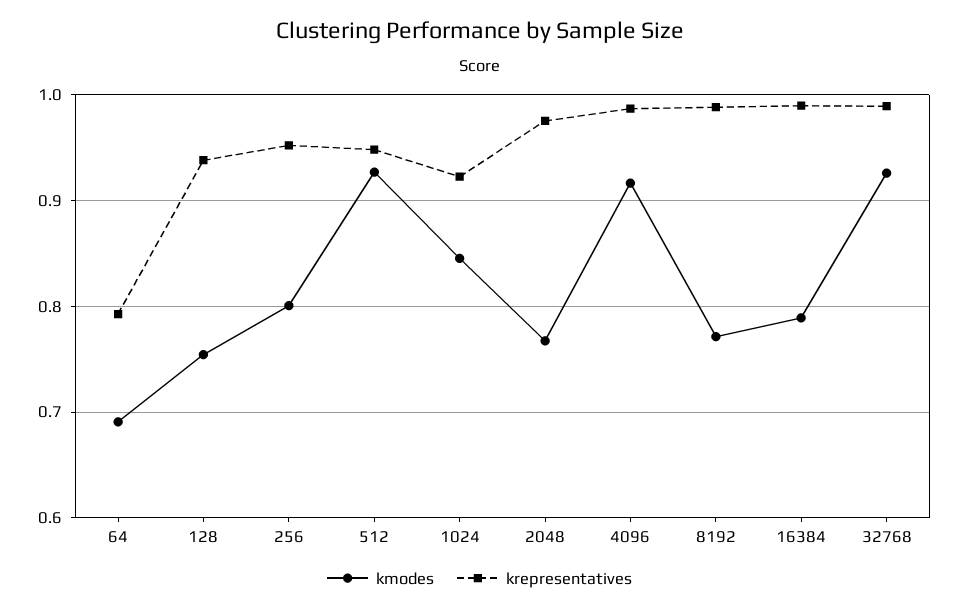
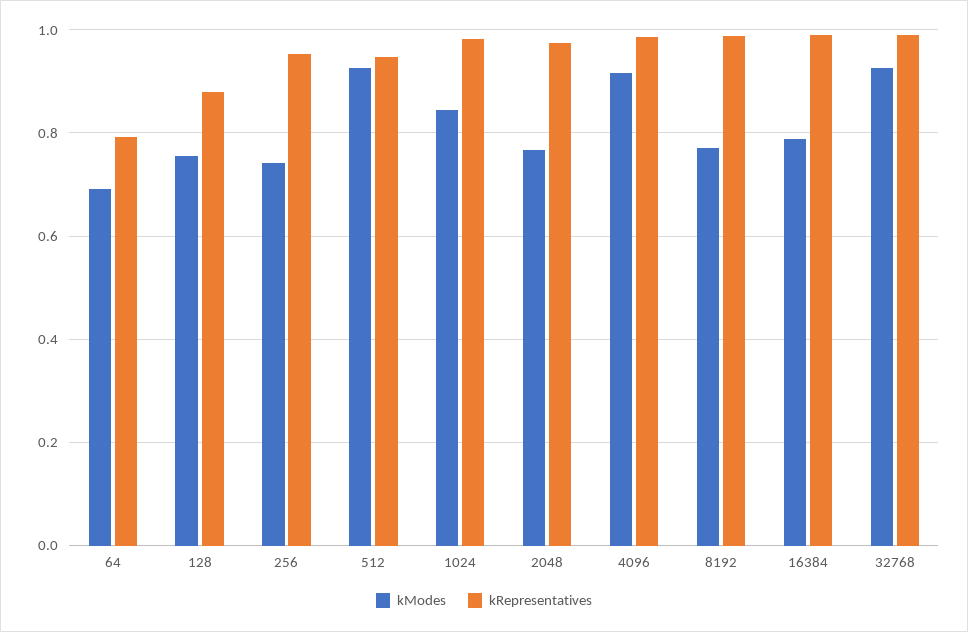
krepresentatives, 128: 0.94 -> 0.88
kmodes, 256: 0.8 -> 0.74
krepresentatives, 1024: 0.92 -> 0.98

